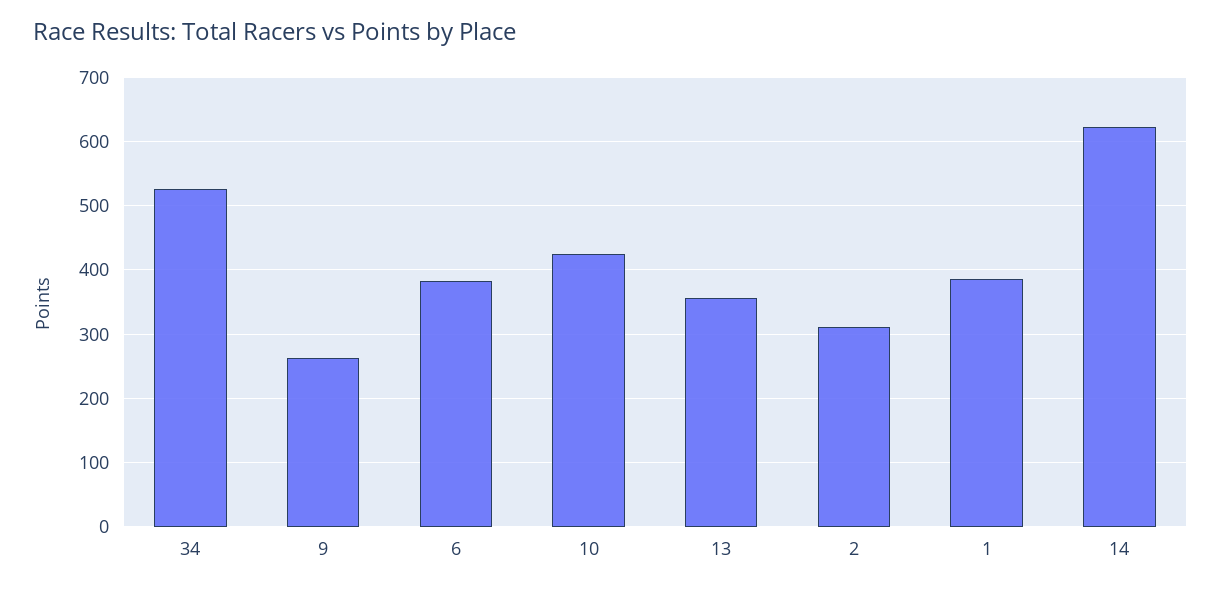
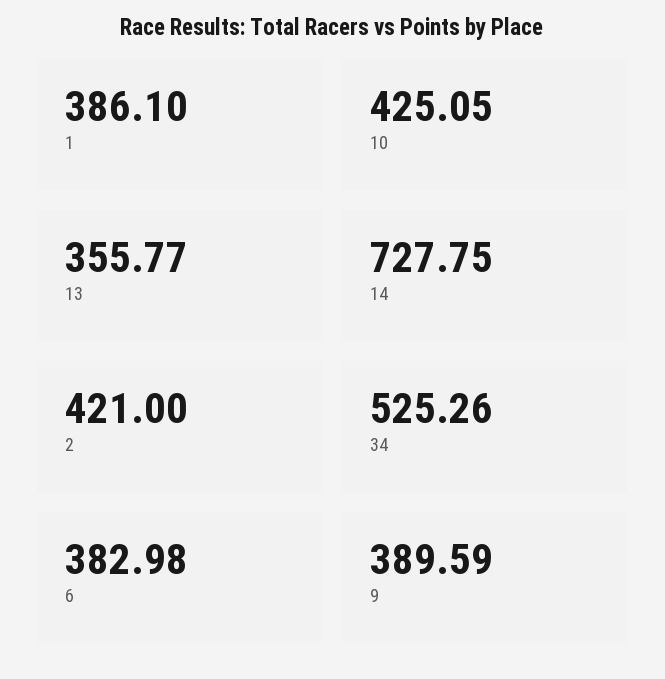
9: 260 -> 389.59
2: 310 -> 421
14: 620 -> 727.75

